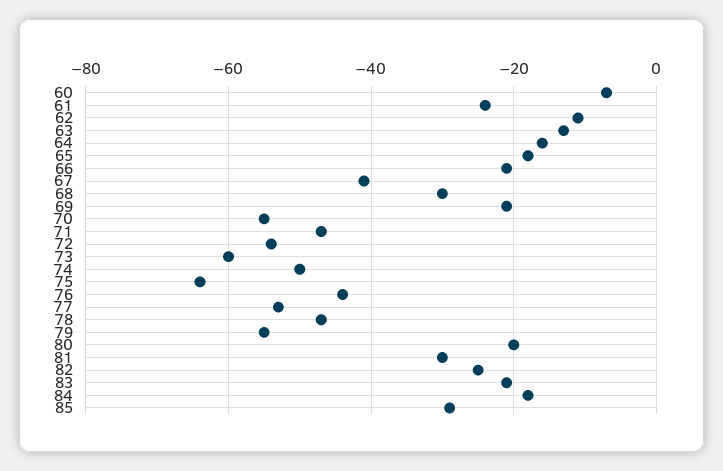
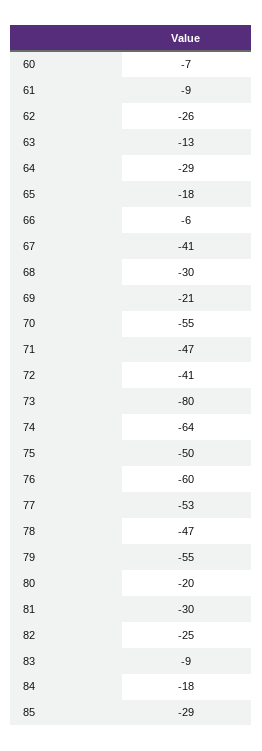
61: -25 -> -9
62: -10 -> -26
64: -15 -> -29
66: -20 -> -6
72: -55 -> -41
73: -60 -> -80
74: -50 -> -64
75: -65 -> -50
76: -45 -> -60
83: -20 -> -9

